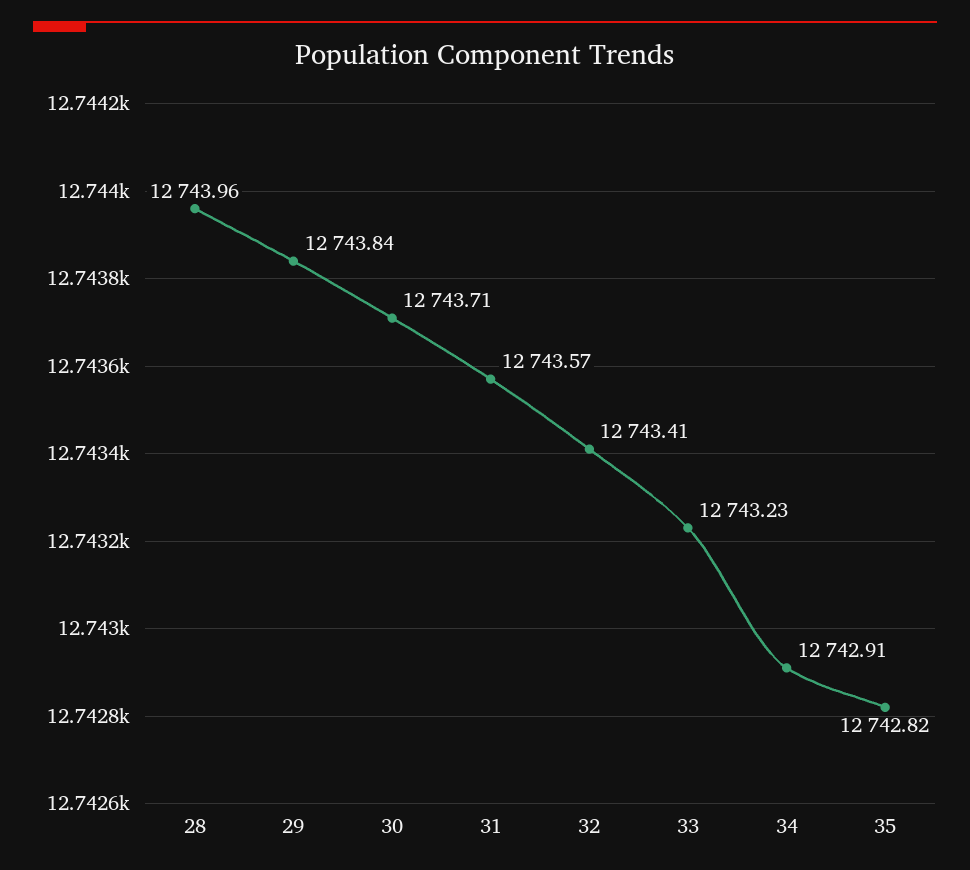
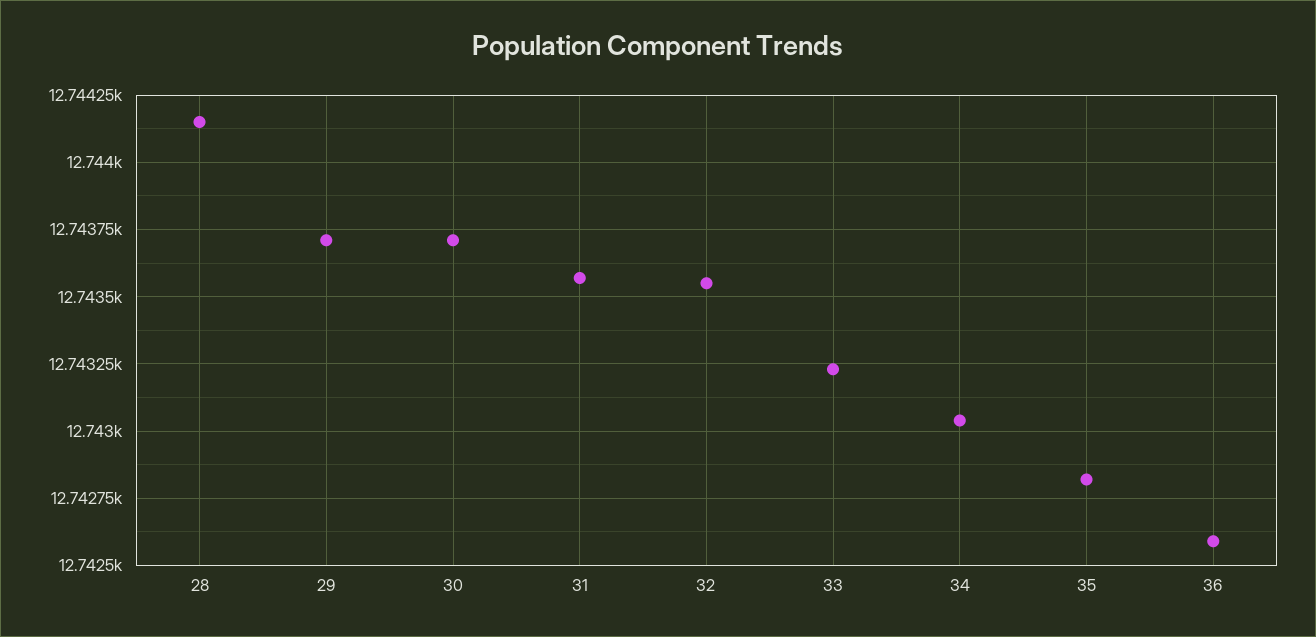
28: 12743.96 -> 12744.15
29: 12743.84 -> 12743.7
32: 12743.41 -> 12743.55
34: 12742.91 -> 12743.05
36: none -> 12742.6

